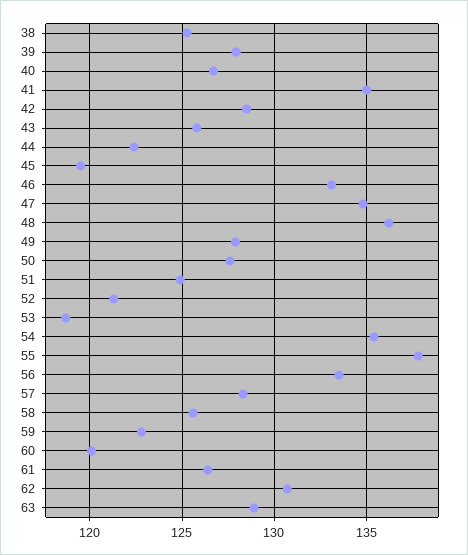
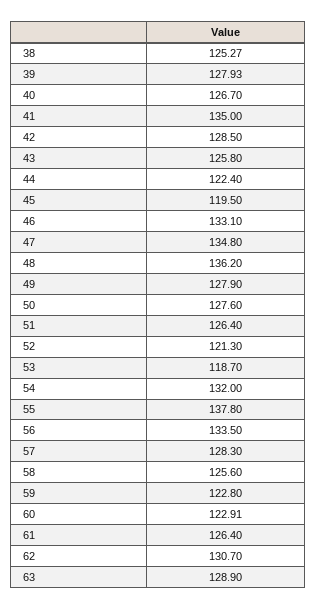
51: 125 -> 126.4
54: 135.5 -> 132
60: 120 -> 122.91

